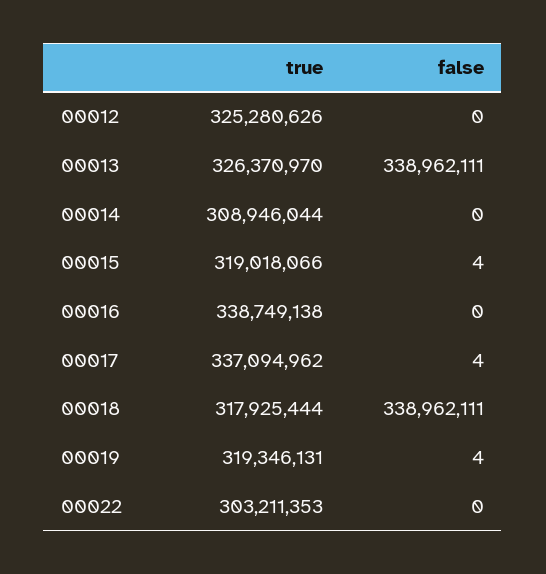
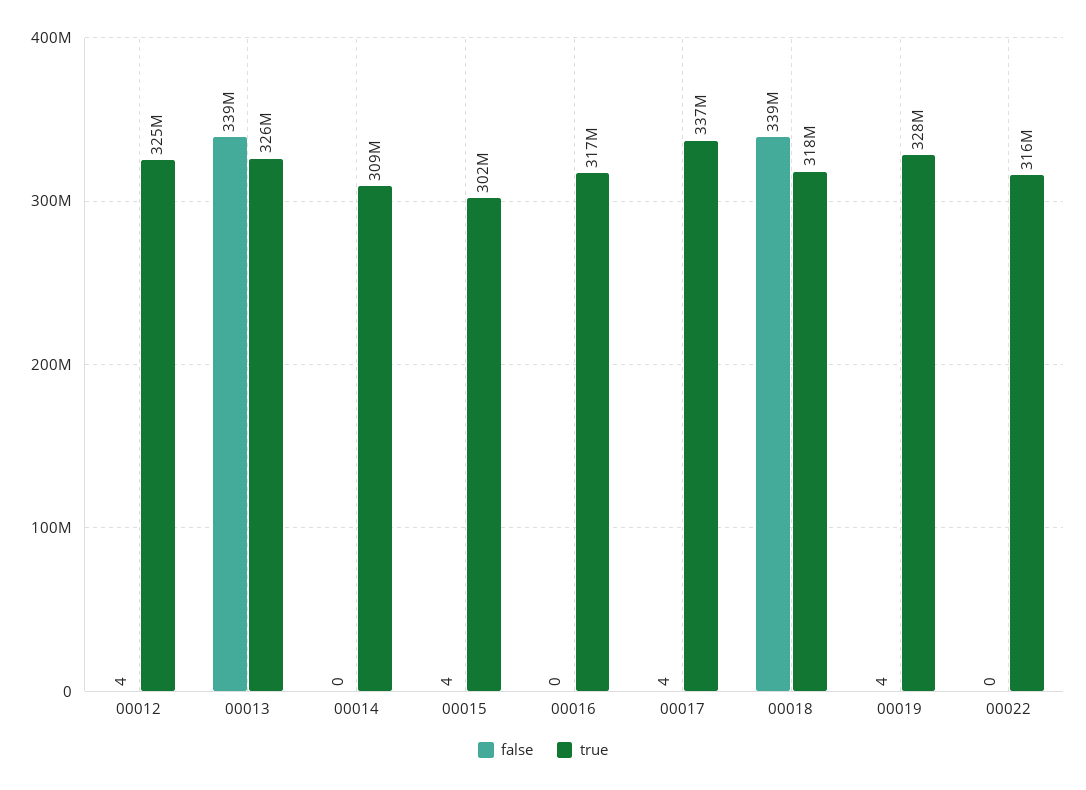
false, 00012: 0 -> 4
true, 00015: 319018066 -> 302000000
true, 00016: 338749138 -> 317000000
true, 00019: 319346131 -> 328000000
true, 00022: 303211353 -> 316000000

